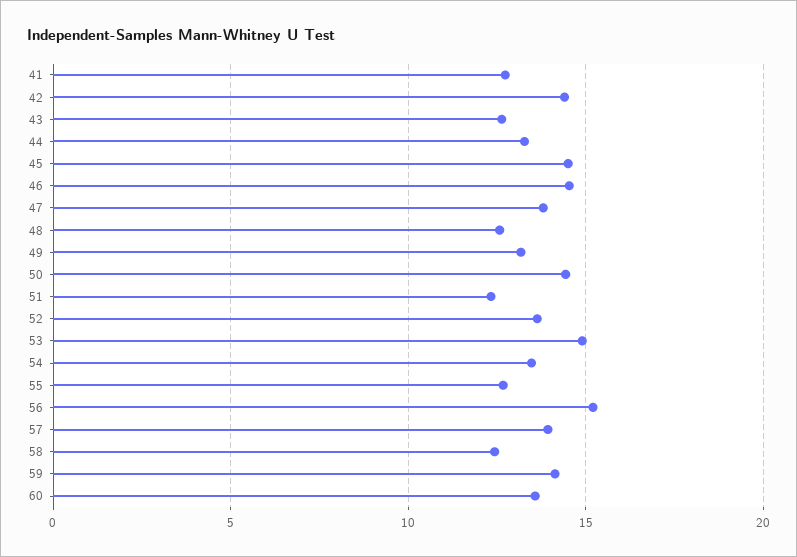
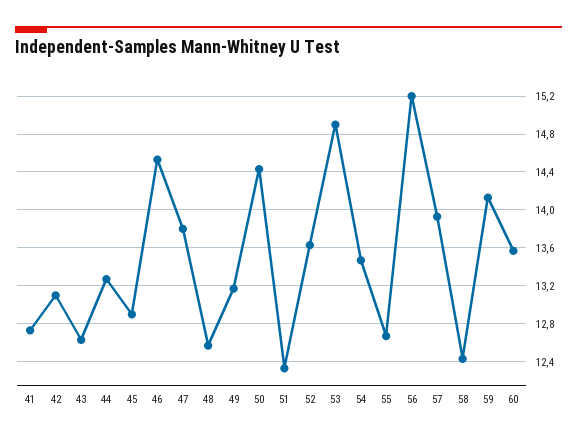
42: 14.5 -> 13.1
45: 14.5 -> 12.9

